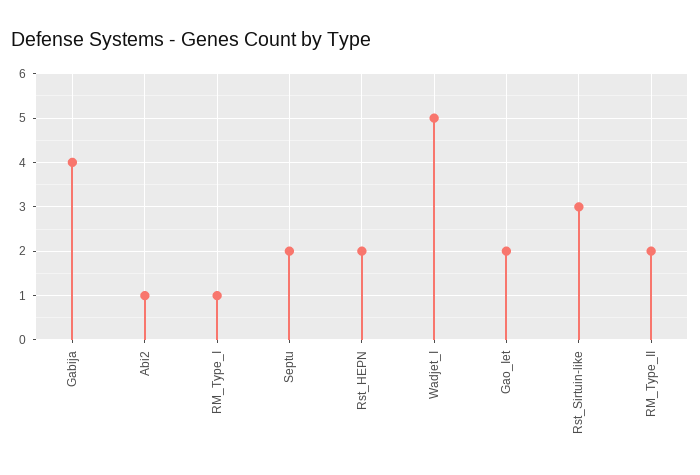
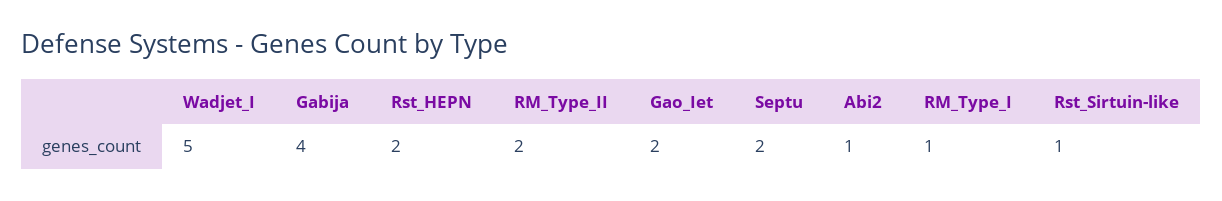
Rst_Sirtuin-like: 3 -> 1

